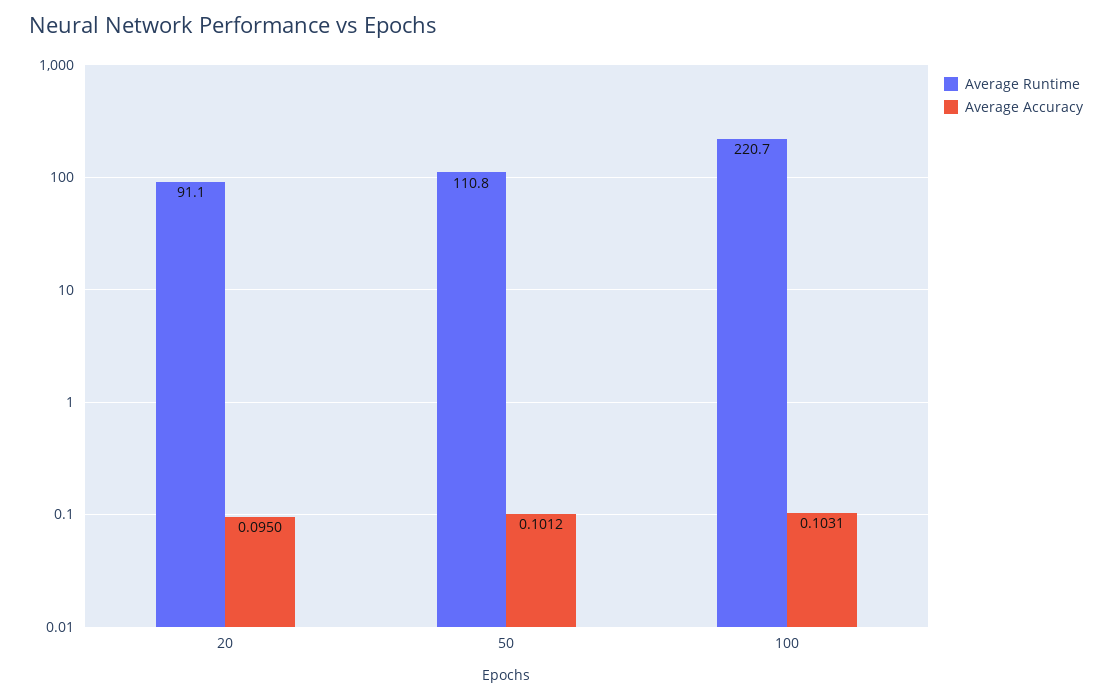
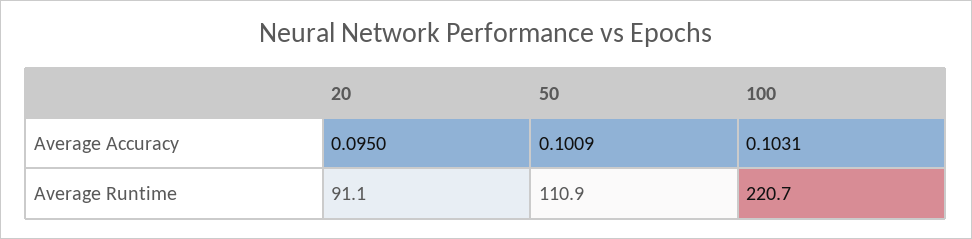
Average Runtime, 50: 110.8 -> 110.9
Average Accuracy, 50: 0.1012 -> 0.1009

